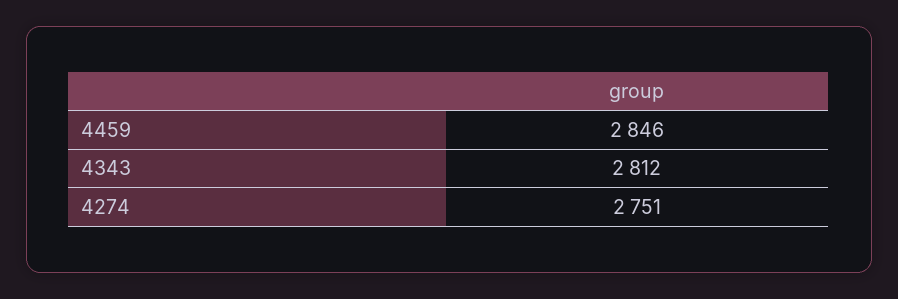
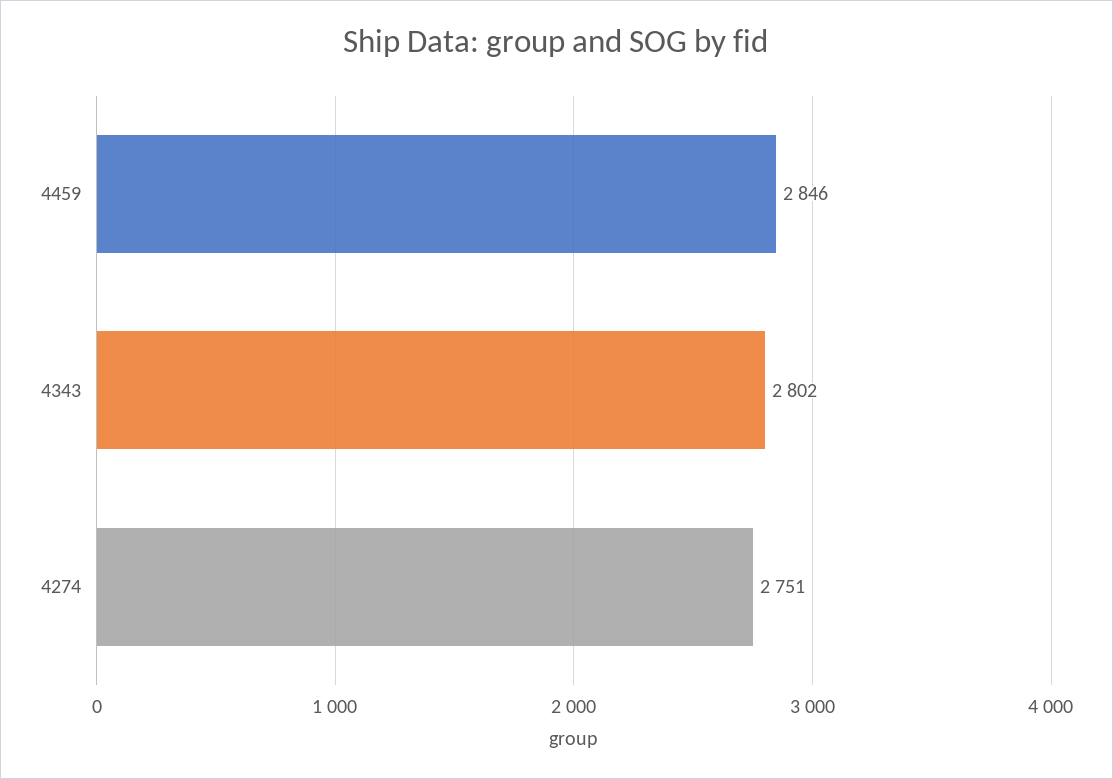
4343: 2812 -> 2802

